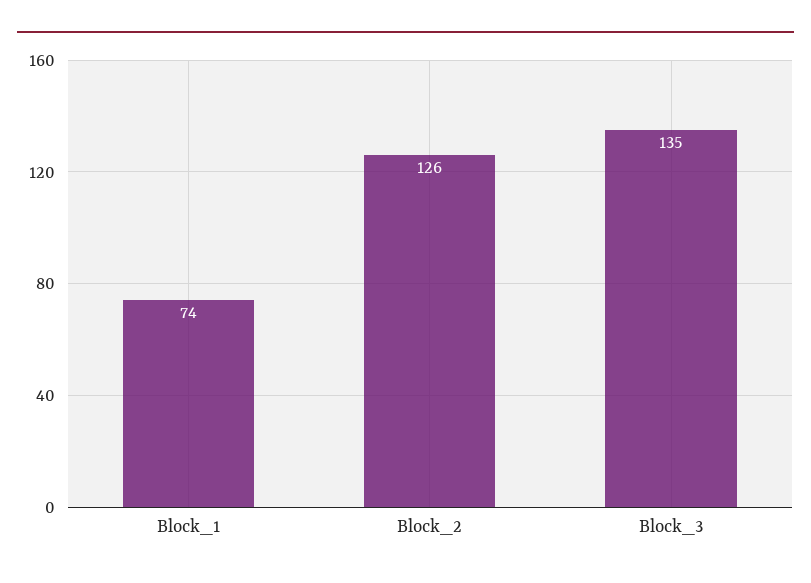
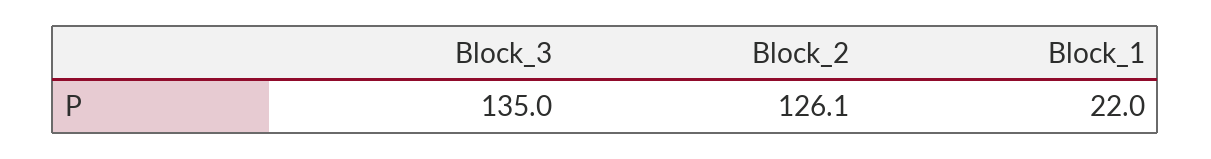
Block_1: 74 -> 22

